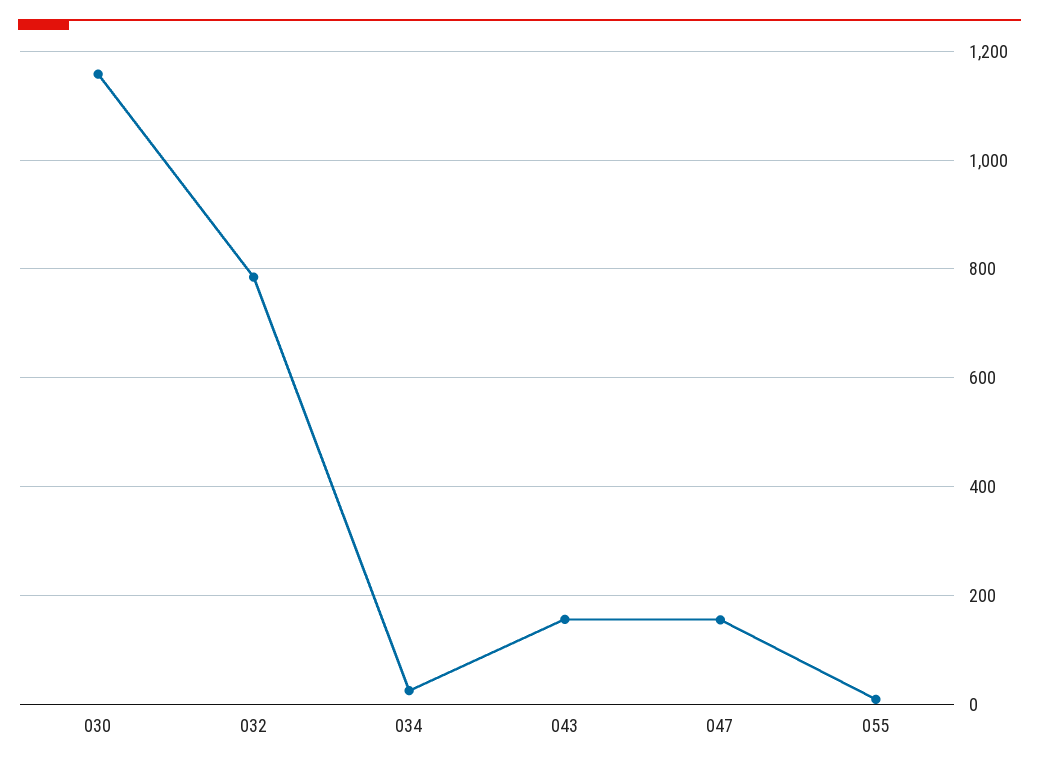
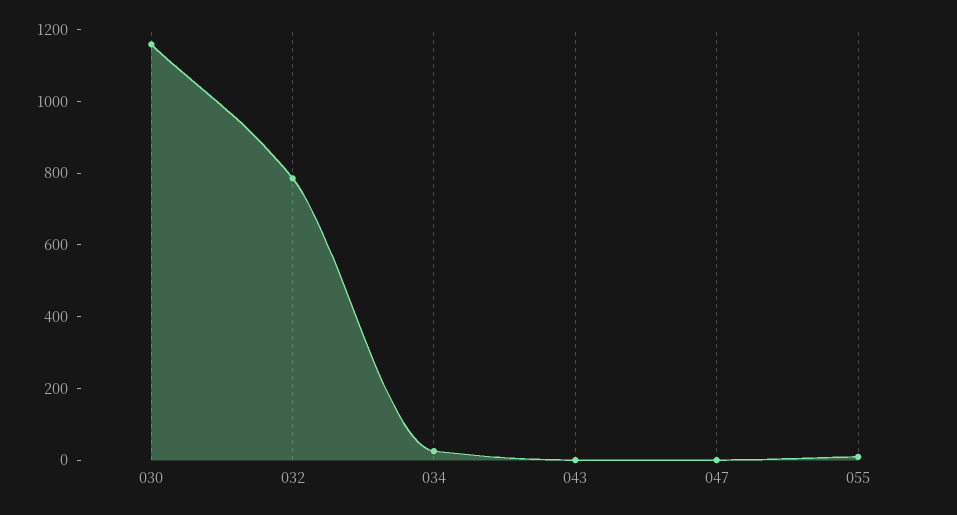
043: 160 -> 0
047: 160 -> 0

